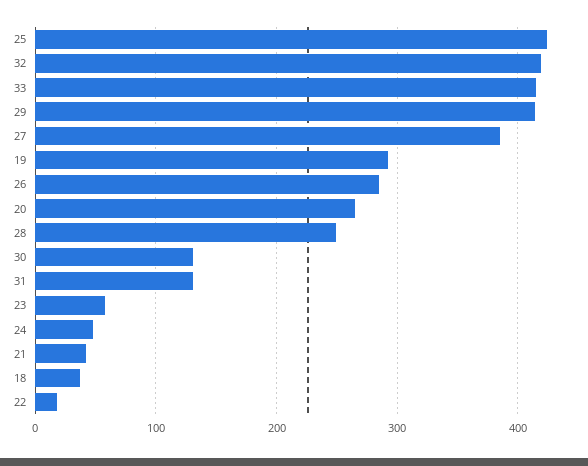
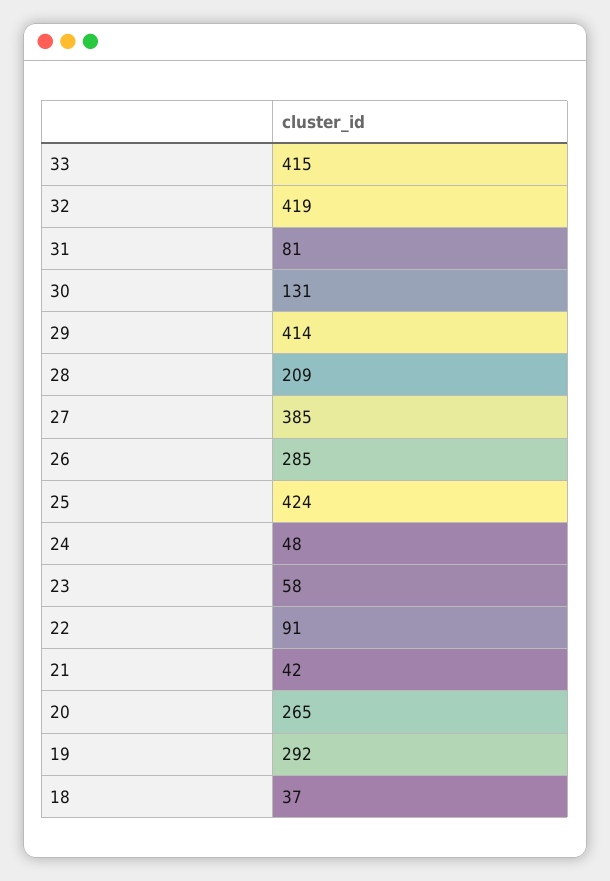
28: 250 -> 209
31: 130 -> 81
22: 20 -> 91

